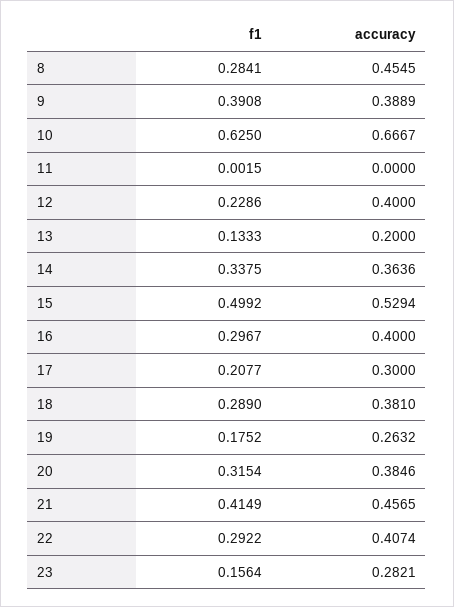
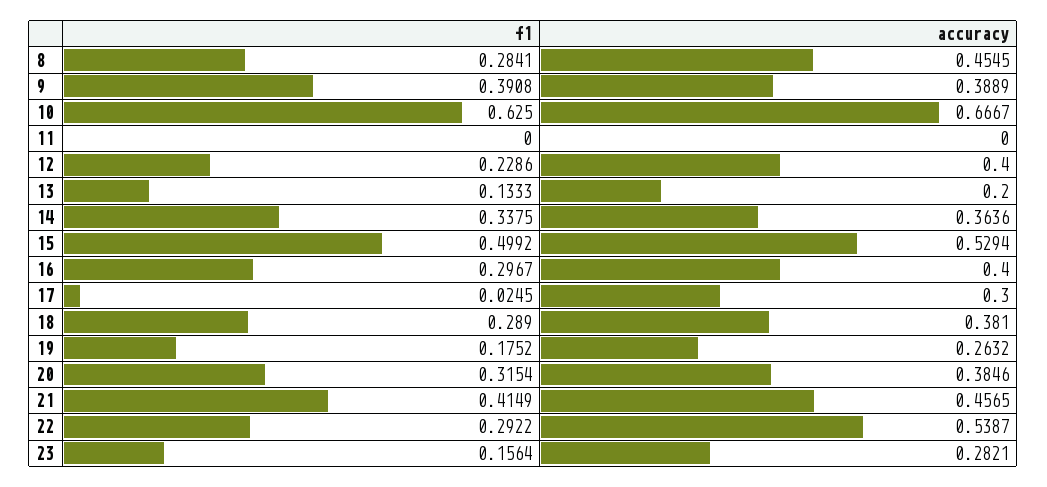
f1, 11: 0.0015 -> 0
f1, 17: 0.2077 -> 0.0245
accuracy, 22: 0.4074 -> 0.5387

